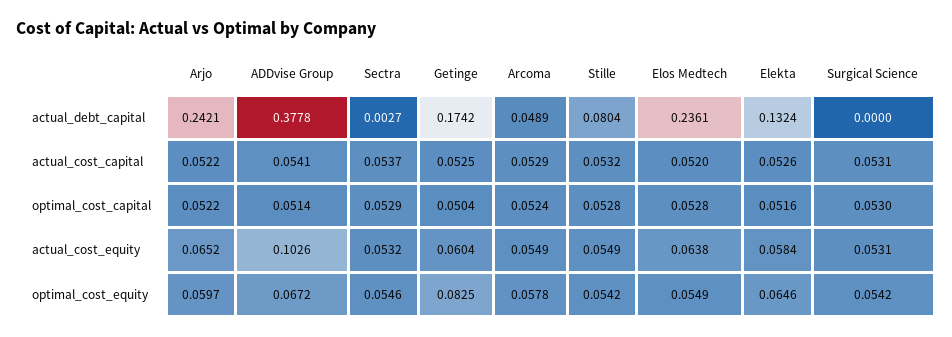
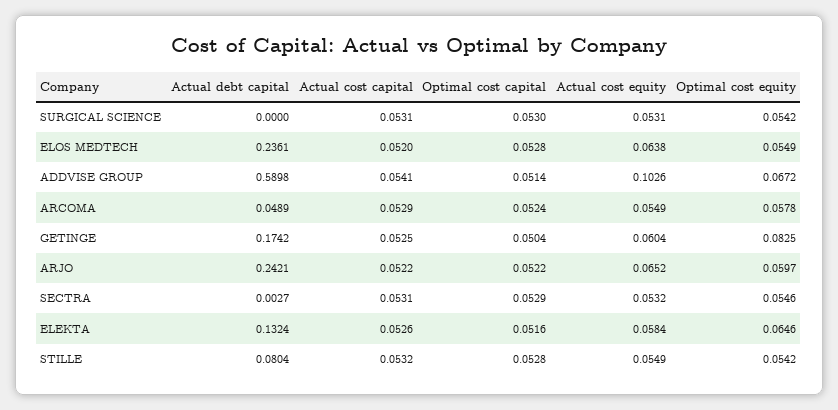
ADDvise Group, actual_debt_capital: 0.3778 -> 0.5898
Sectra, actual_cost_capital: 0.0537 -> 0.0531

